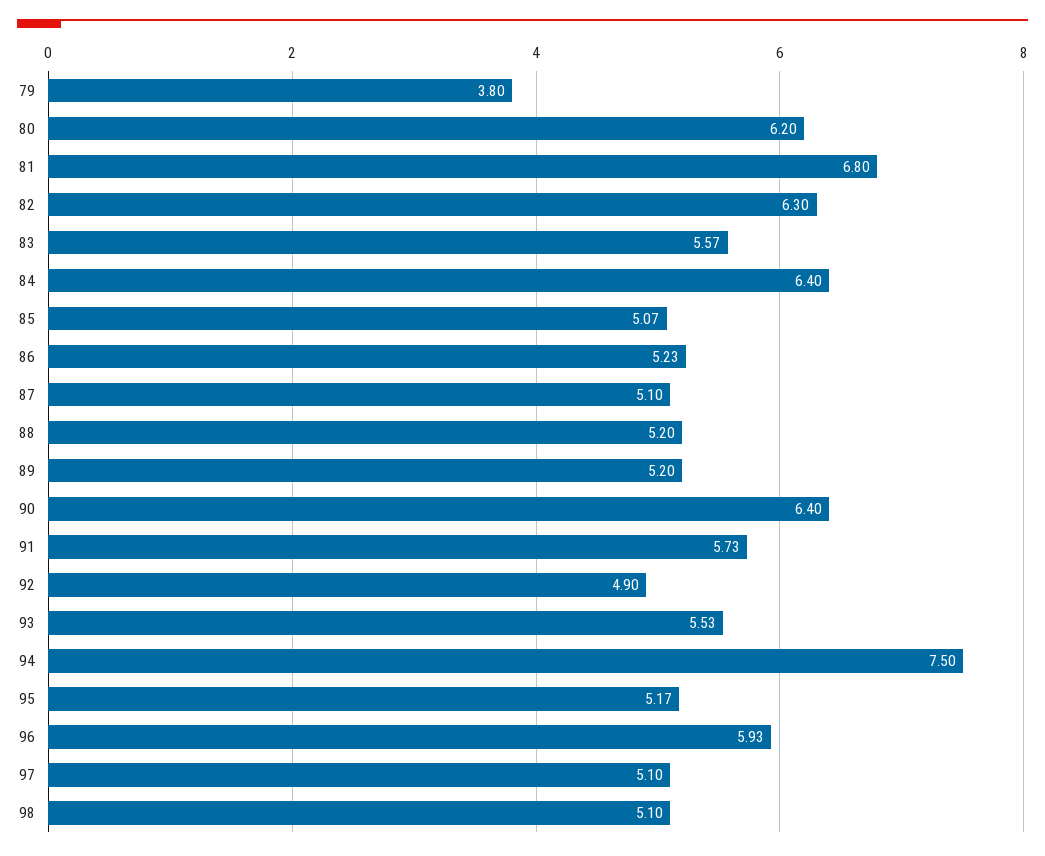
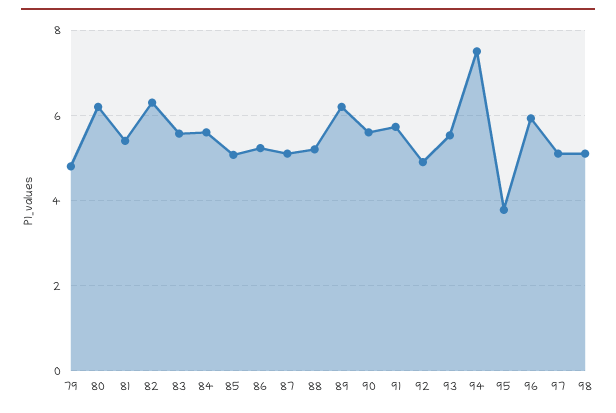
79: 3.8 -> 4.8
81: 6.8 -> 5.4
84: 6.4 -> 5.6
89: 5.2 -> 6.2
90: 6.4 -> 5.6
95: 5.17 -> 3.8

